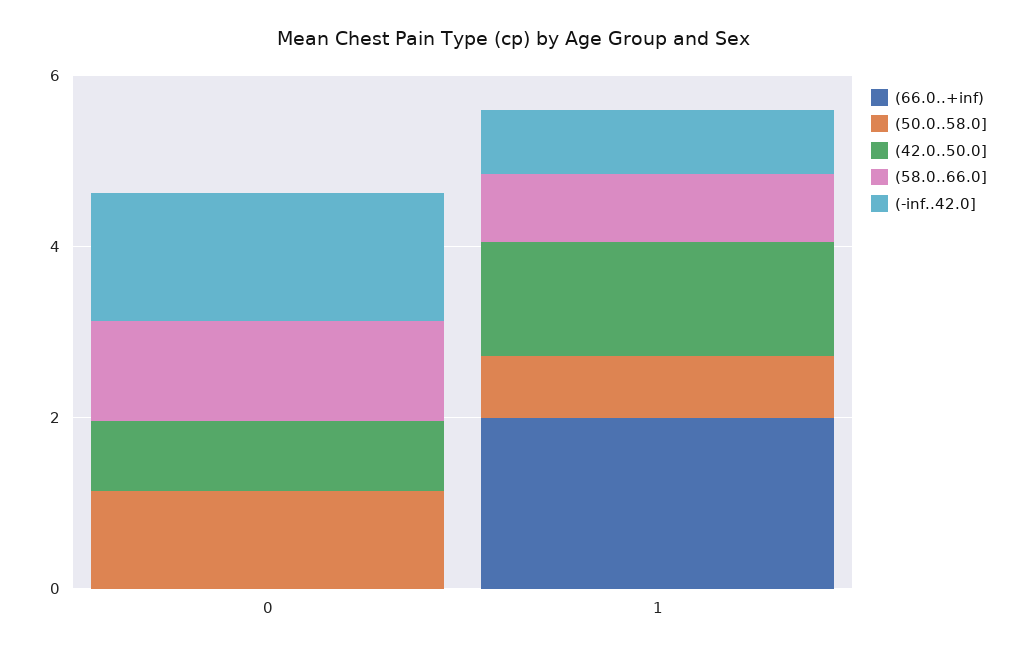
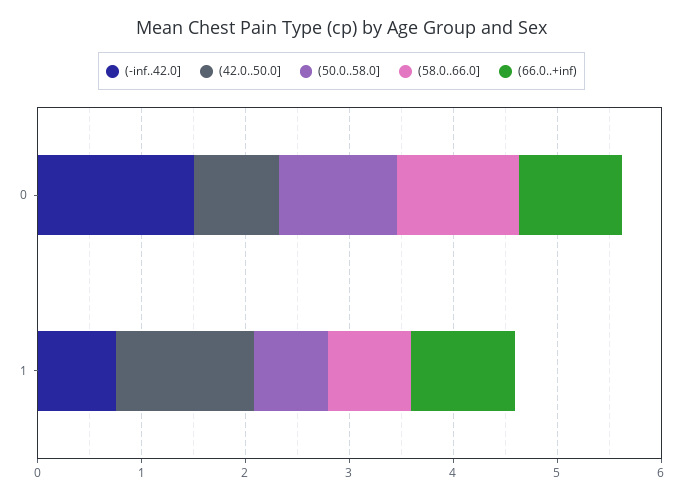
(66.0..+inf), 0: 0 -> 1
(66.0..+inf), 1: 2 -> 1

